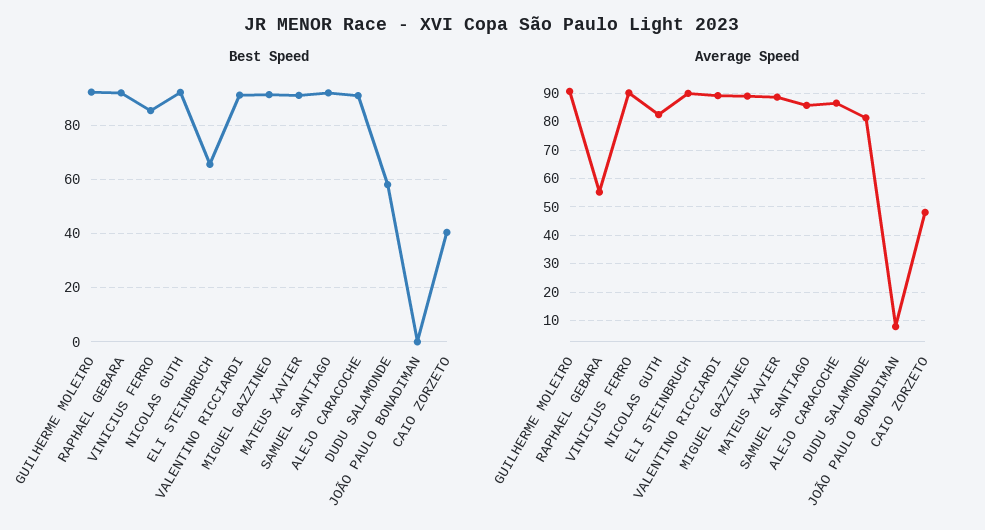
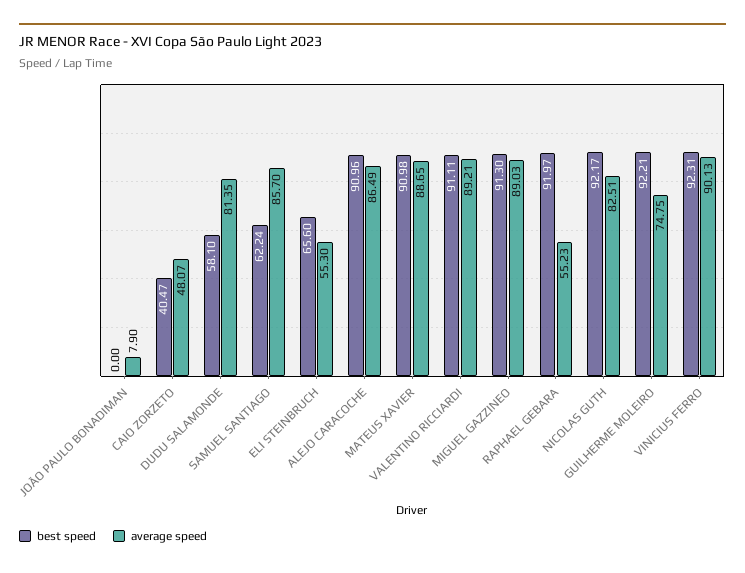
Best Speed, VINICIUS FERRO: 85 -> 92.31
Best Speed, SAMUEL SANTIAGO: 92.5 -> 62.24
Average Speed, GUILHERME MOLEIRO: 90 -> 74.75
Average Speed, ELI STEINBRUCH: 90 -> 55.3

